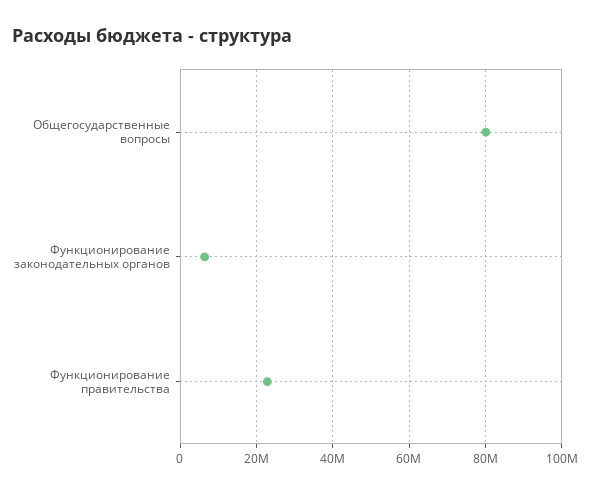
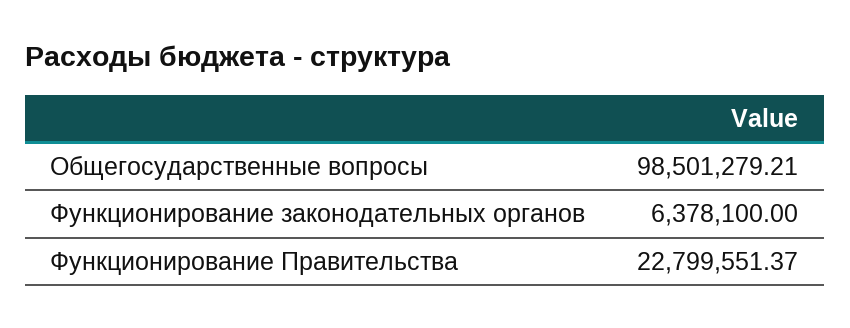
Общегосударственные вопросы: 80000000 -> 98501279.21

